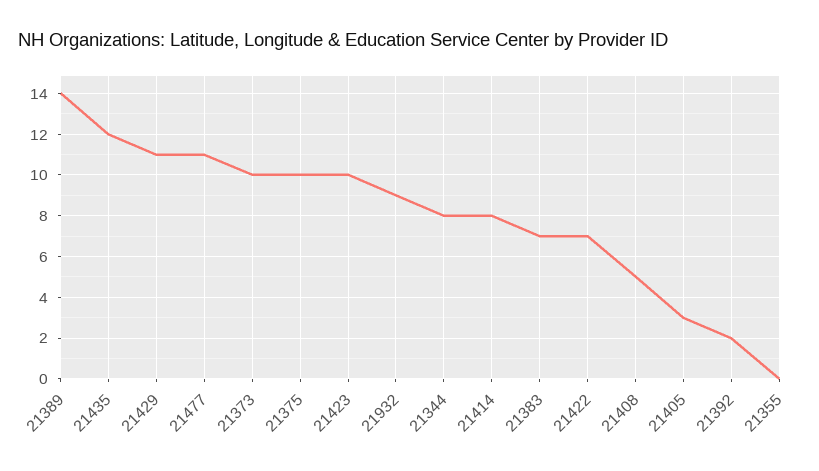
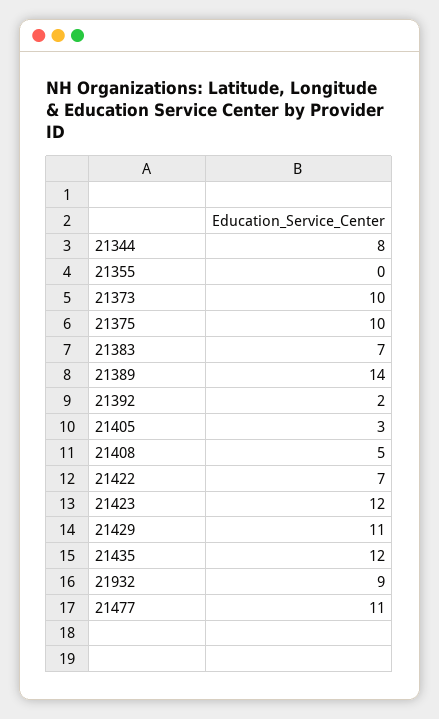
21423: 10 -> 12
21414: 8 -> none

